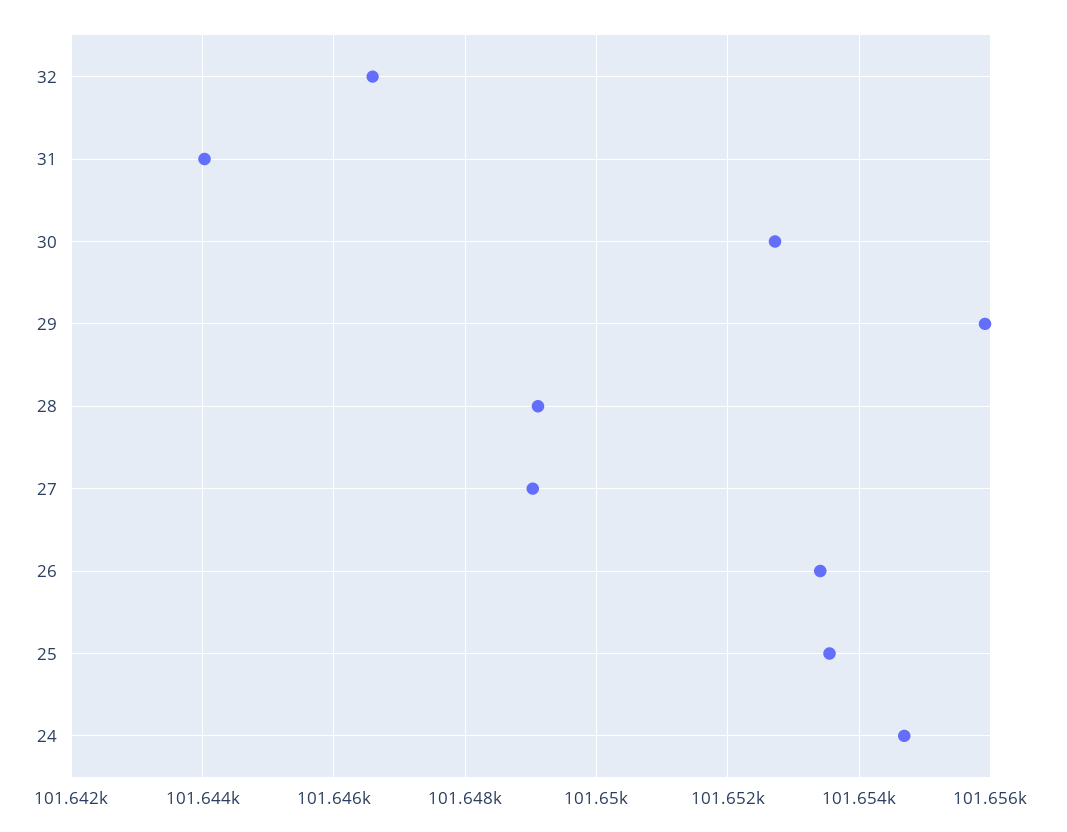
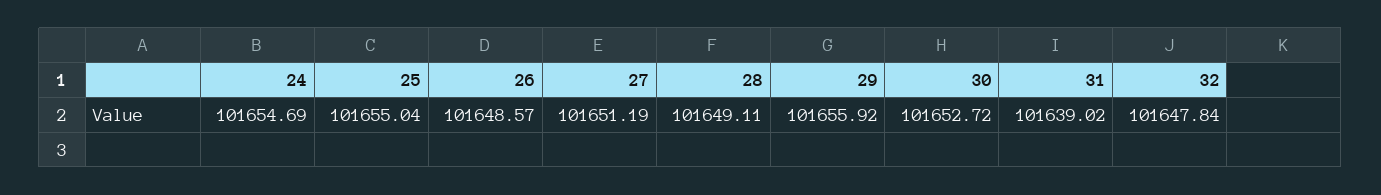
32: 101646.6 -> 101647.84
31: 101644 -> 101639.02
27: 101649 -> 101651.19
26: 101653.4 -> 101648.57
25: 101653.6 -> 101655.04

